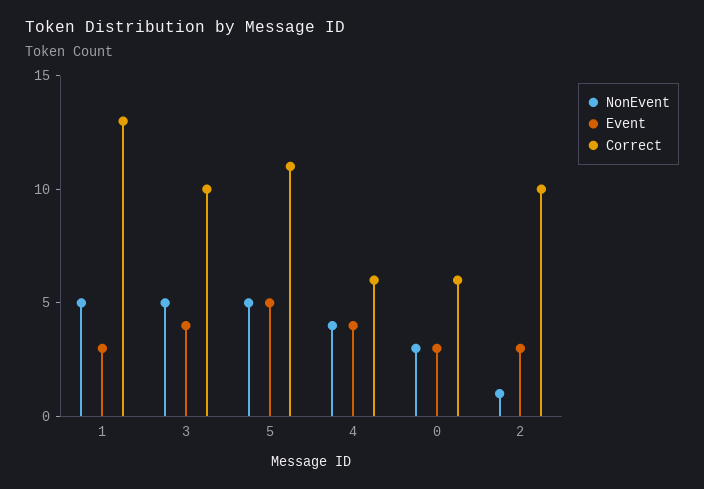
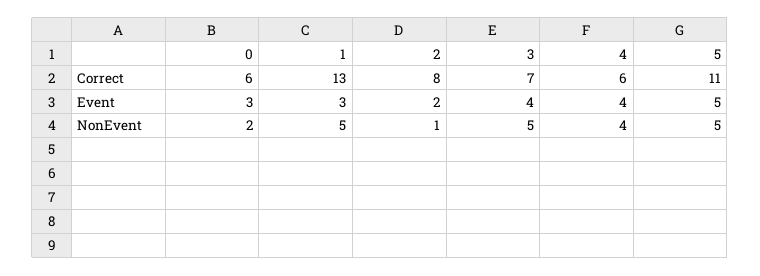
Correct, 3: 10 -> 7
NonEvent, 0: 3 -> 2
Event, 2: 3 -> 2
Correct, 2: 10 -> 8

